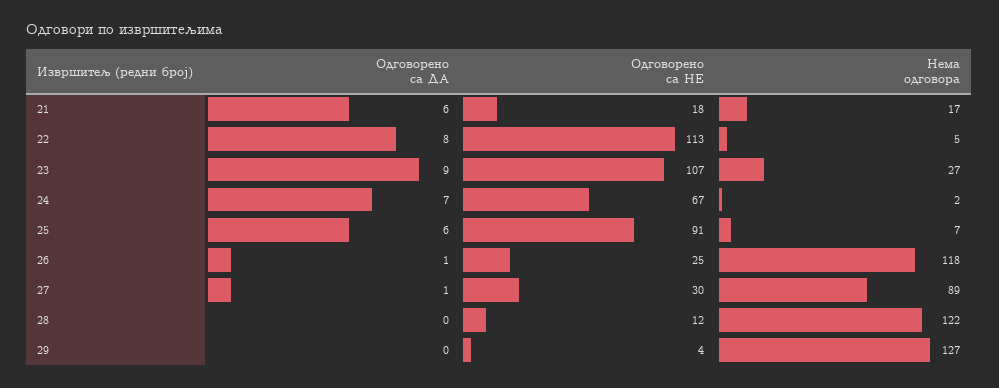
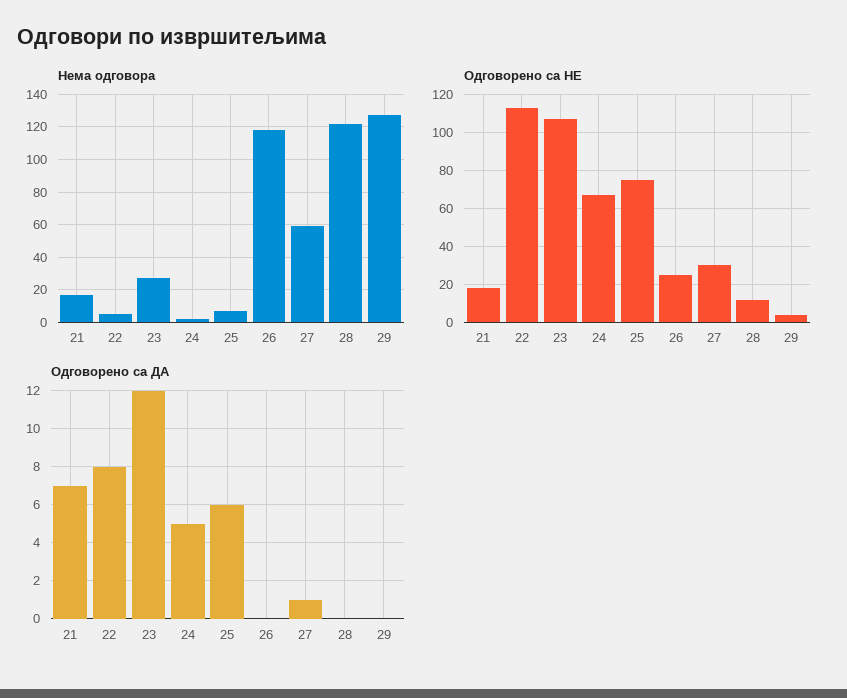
Одговорено са ДА, 21: 6 -> 7
Одговорено са ДА, 23: 9 -> 12
Одговорено са ДА, 24: 7 -> 5
Одговорено са НЕ, 25: 91 -> 75
Одговорено са ДА, 26: 1 -> 0
Нема одговора, 27: 89 -> 60

